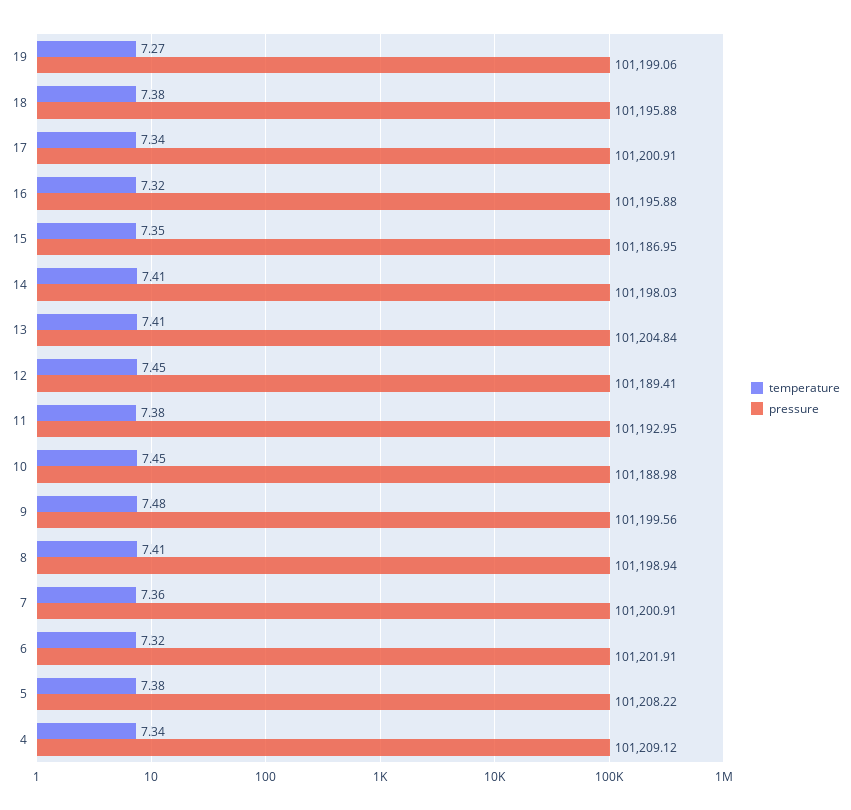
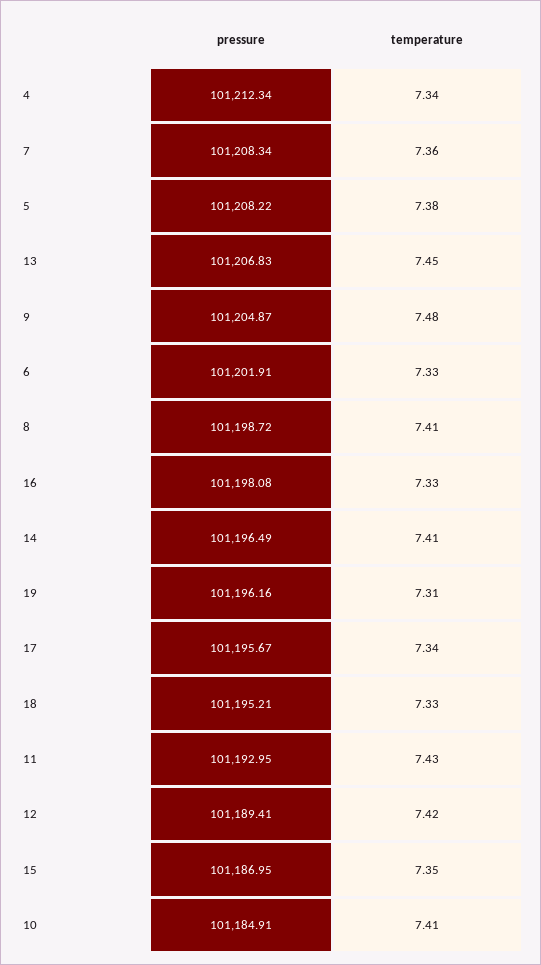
temperature, 19: 7.27 -> 7.31
pressure, 19: 101199.06 -> 101196.16
temperature, 18: 7.38 -> 7.33
pressure, 18: 101195.88 -> 101195.21
pressure, 17: 101200.91 -> 101195.67
temperature, 16: 7.32 -> 7.33
pressure, 16: 101195.88 -> 101198.08
pressure, 14: 101198.03 -> 101196.49
temperature, 13: 7.41 -> 7.45
pressure, 13: 101204.84 -> 101206.83
temperature, 12: 7.45 -> 7.42
temperature, 11: 7.38 -> 7.43
temperature, 10: 7.45 -> 7.41
pressure, 10: 101188.98 -> 101184.91
pressure, 9: 101199.56 -> 101204.87
pressure, 8: 101198.94 -> 101198.72
pressure, 7: 101200.91 -> 101208.34
temperature, 6: 7.32 -> 7.33
pressure, 4: 101209.12 -> 101212.34

